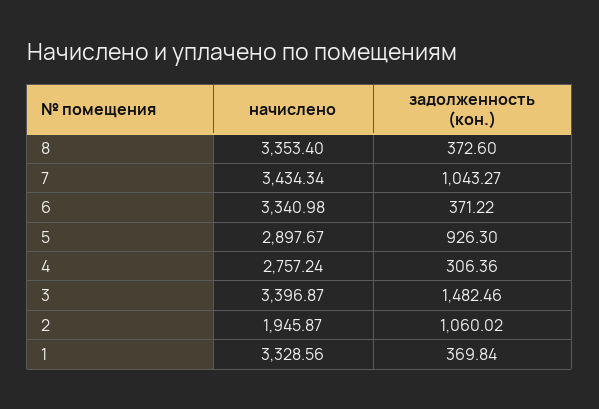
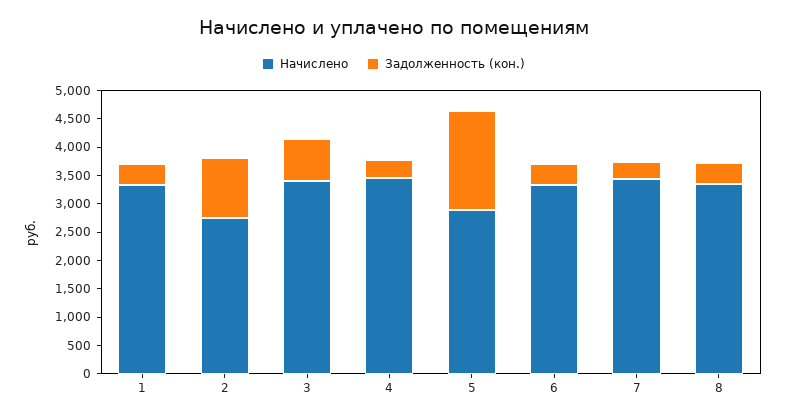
задолженность (кон.), 7: 1043.27 -> 250
задолженность (кон.), 5: 926.3 -> 1750
начислено, 4: 2757.24 -> 3500
задолженность (кон.), 3: 1482.46 -> 750
начислено, 2: 1945.87 -> 2750

